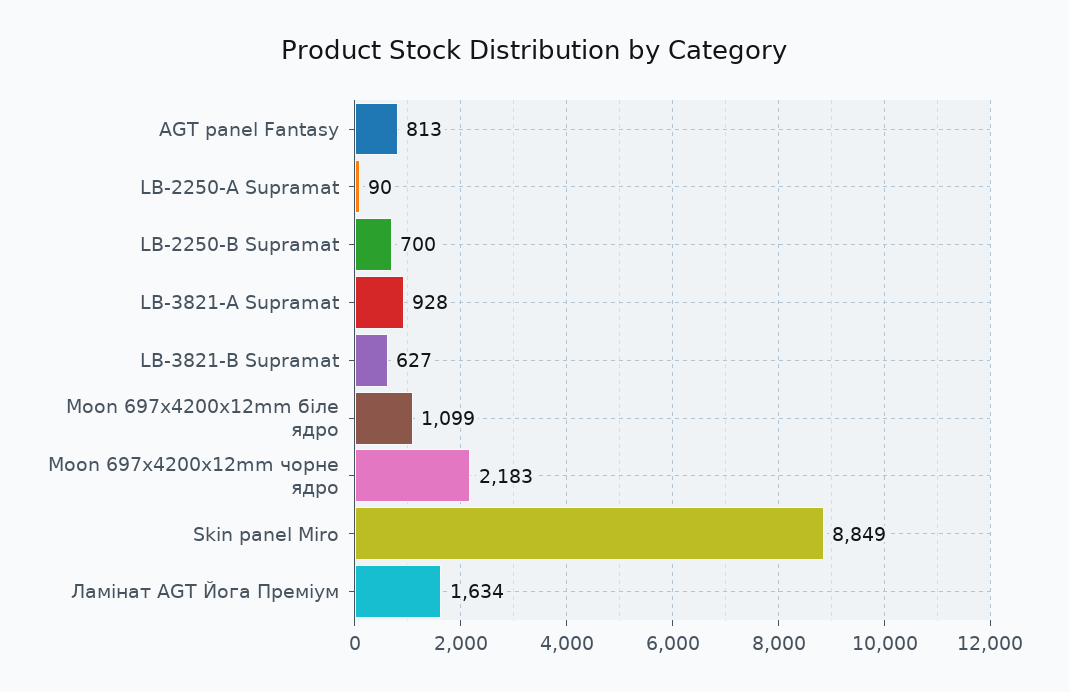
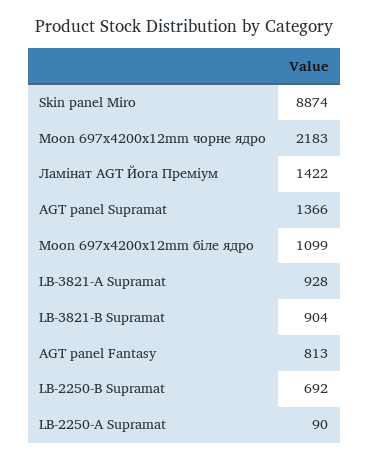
LB-2250-В Supramat: 700 -> 692
LB-3821-В Supramat: 627 -> 904
Skin panel Miro: 8849 -> 8874
Ламінат AGT Йога Преміум: 1634 -> 1422
AGT panel Supramat: none -> 1366

